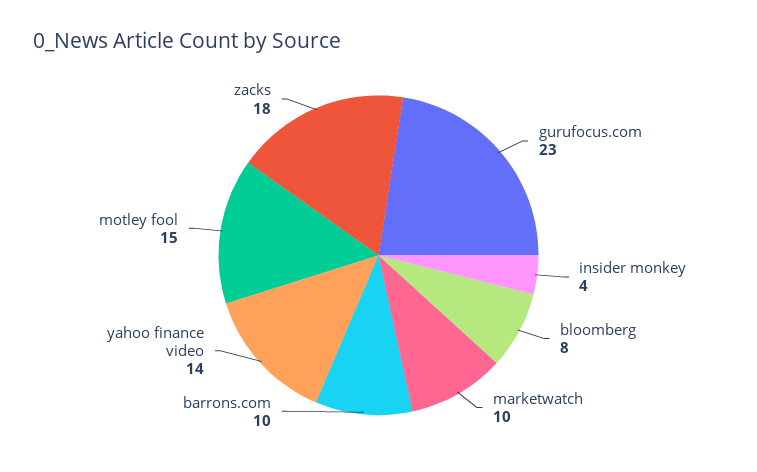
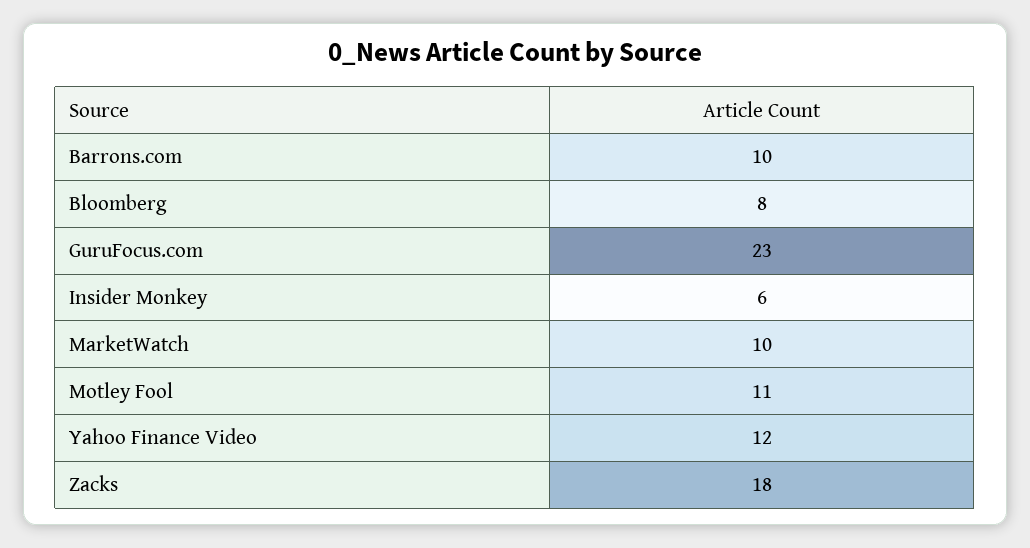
insider monkey: 4 -> 6
yahoo finance video: 14 -> 12
motley fool: 15 -> 11

